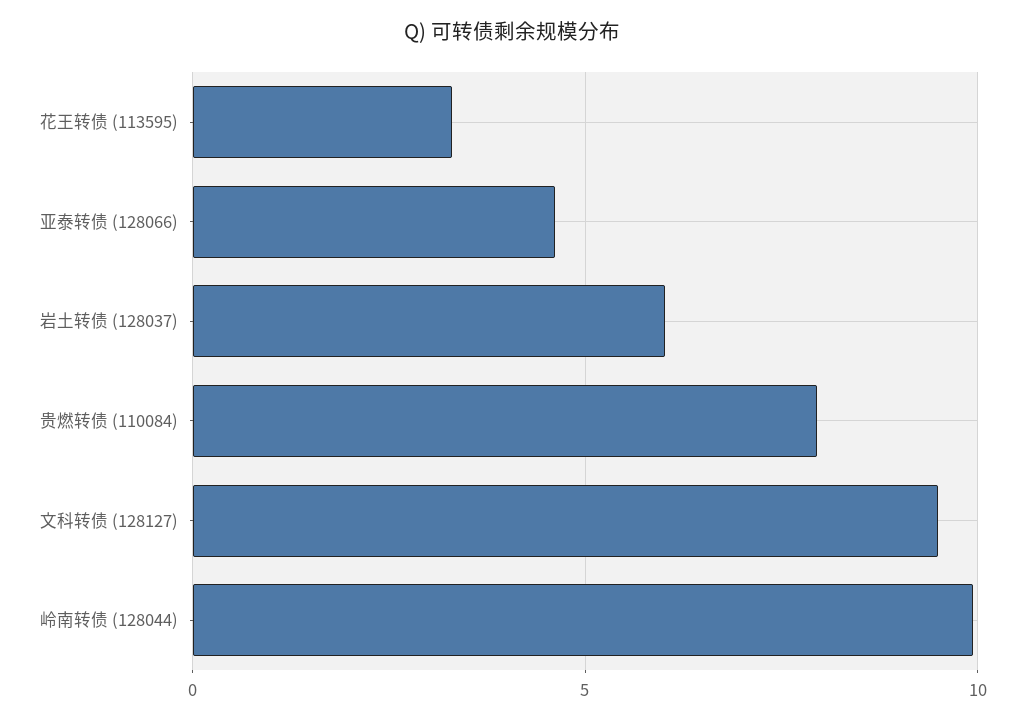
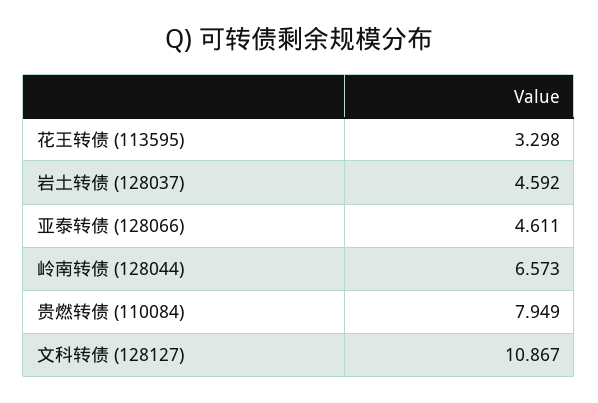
岩土转债 (128037): 6 -> 4.592
文科转债 (128127): 9.5 -> 10.867
岭南转债 (128044): 10 -> 6.573

